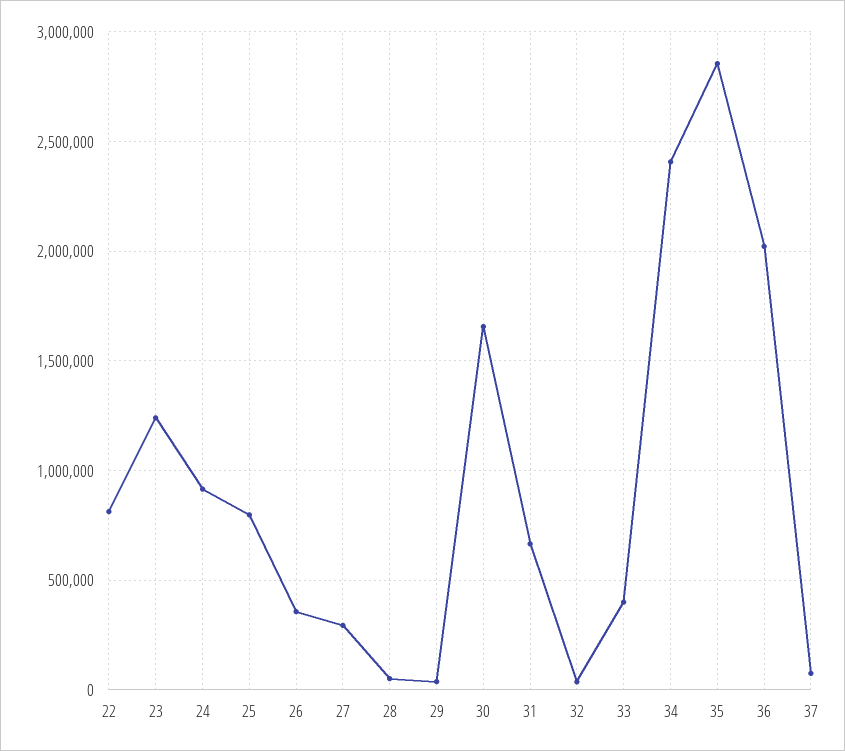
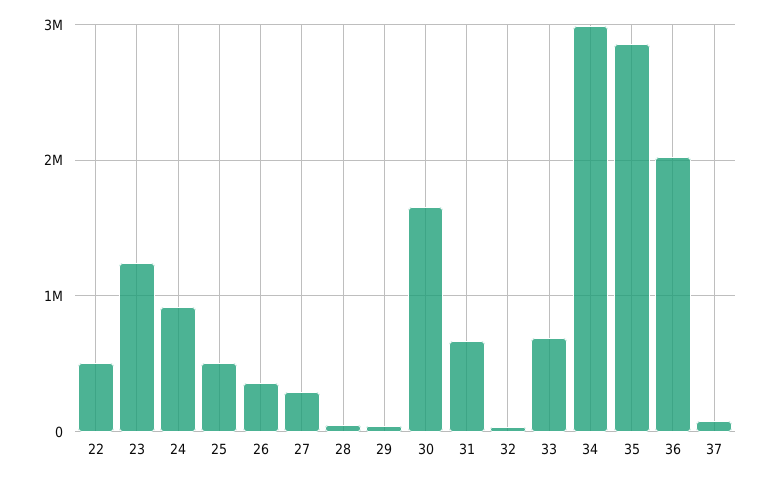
22: 800000 -> 500000
25: 800000 -> 500000
33: 400000 -> 700000
34: 2400000 -> 3000000

